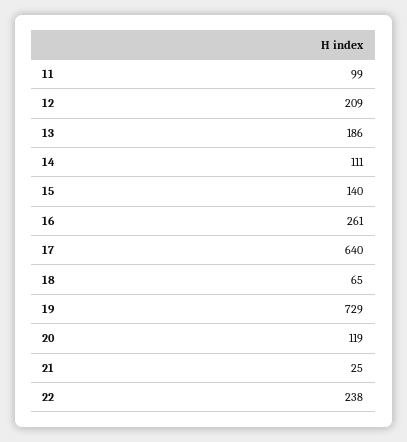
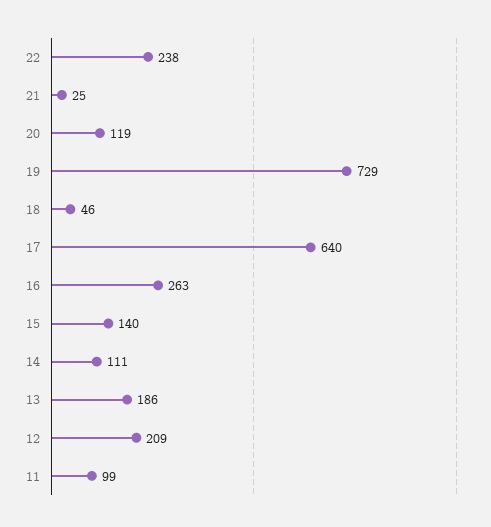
16: 261 -> 263
18: 65 -> 46

